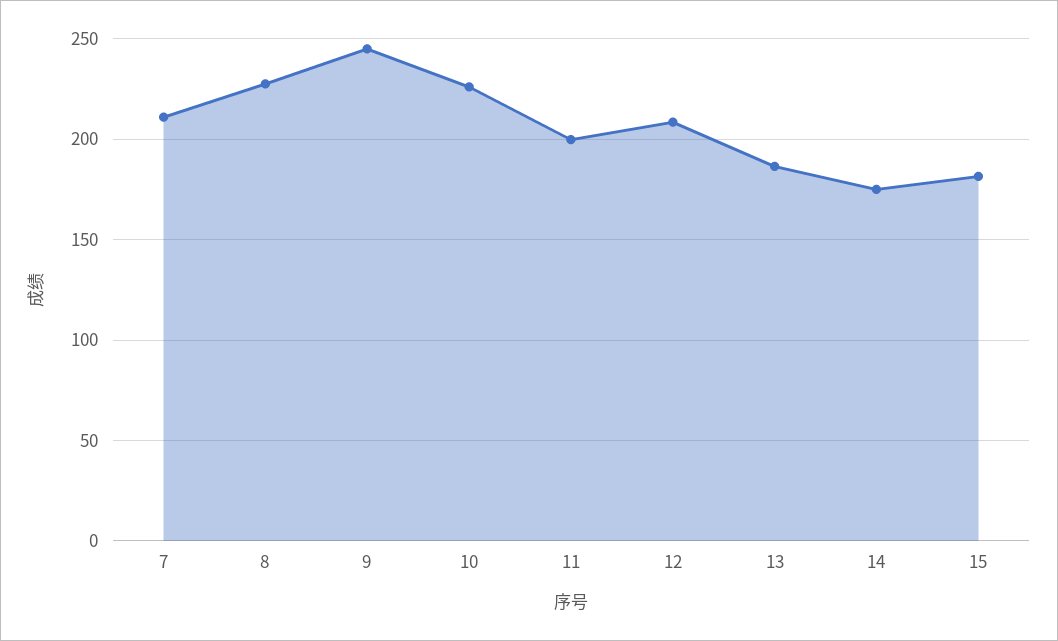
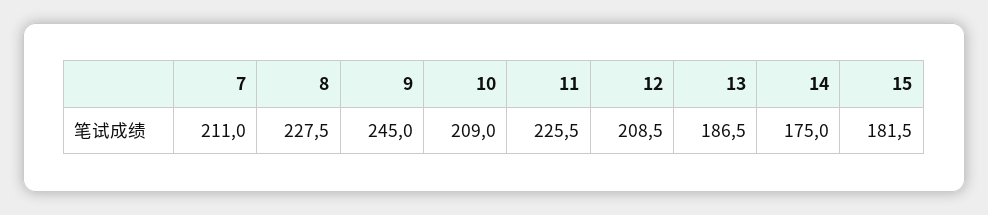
10: 225 -> 209
11: 200 -> 225.5

